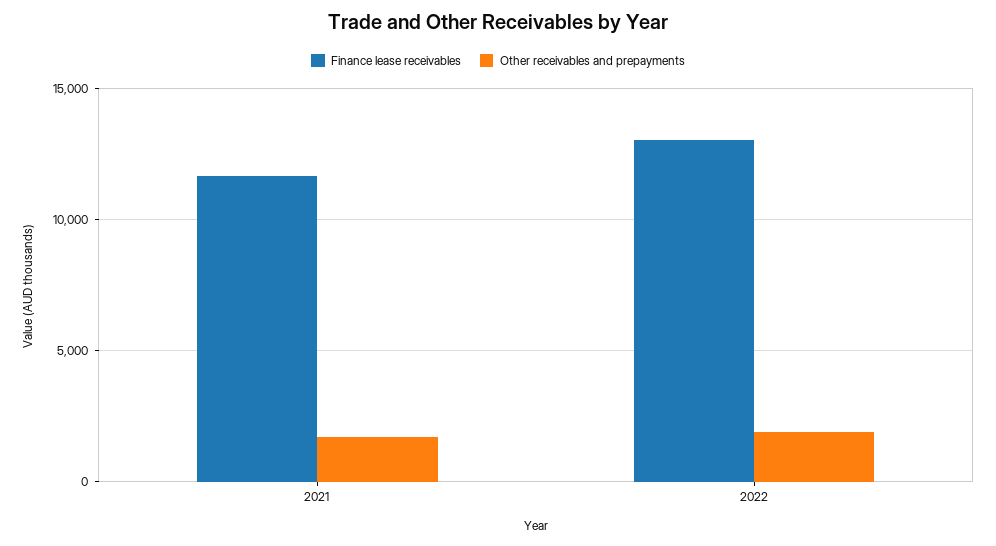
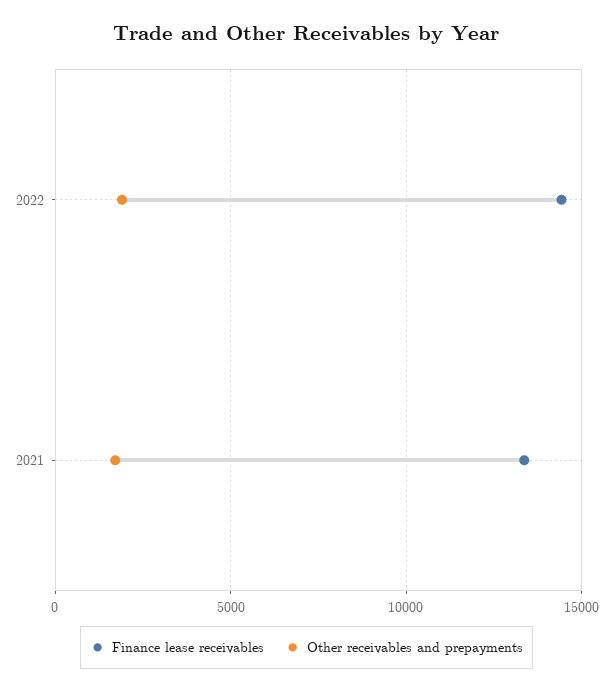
Finance lease receivables, 2021: 11500 -> 13500
Finance lease receivables, 2022: 13000 -> 14500

